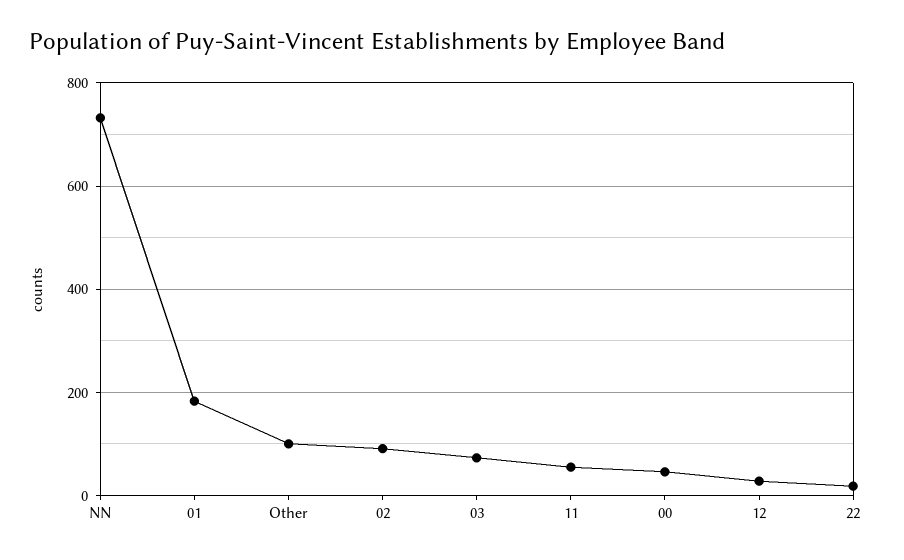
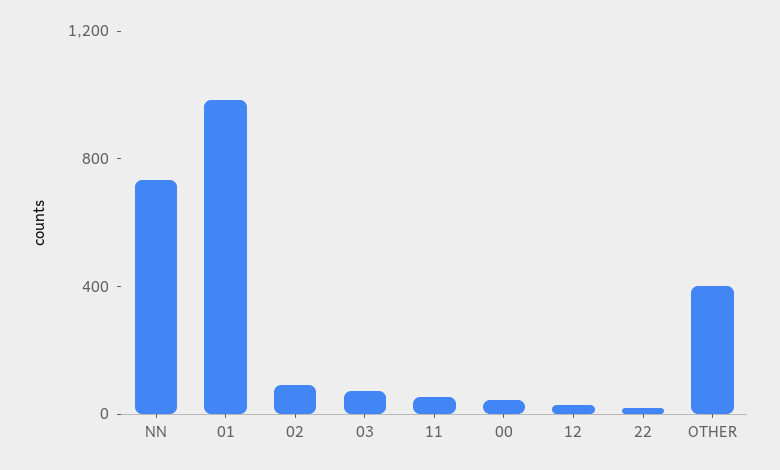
01: 180 -> 1000
Other: 100 -> 400

